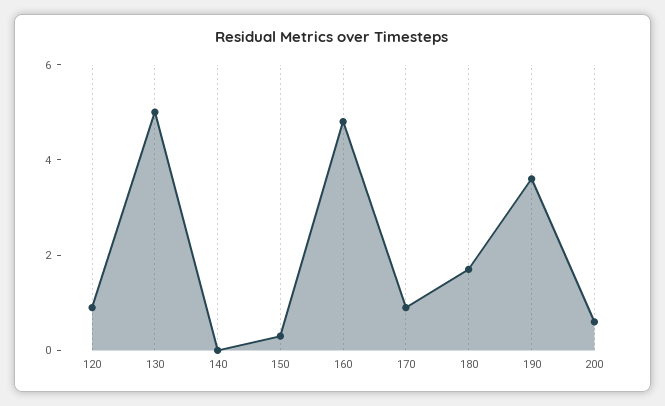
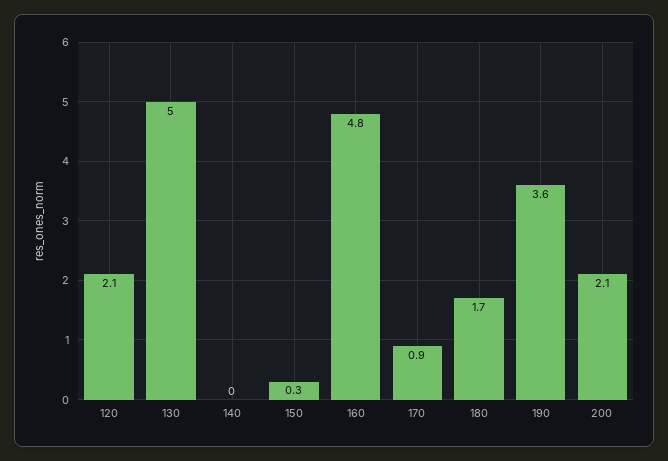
120: 1 -> 2.1
200: 0.5 -> 2.1

